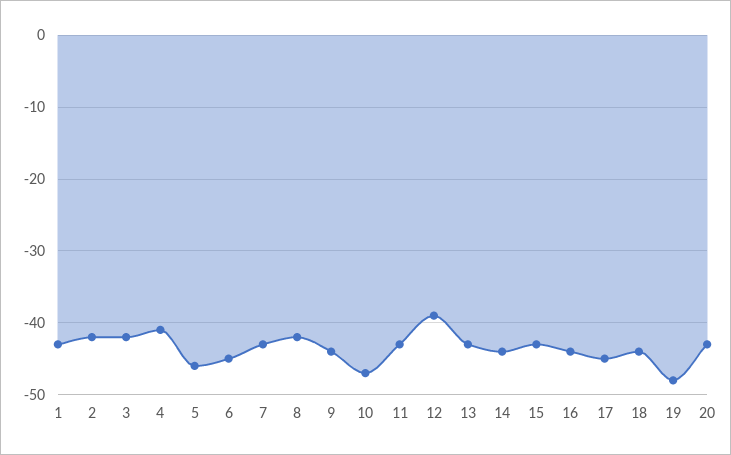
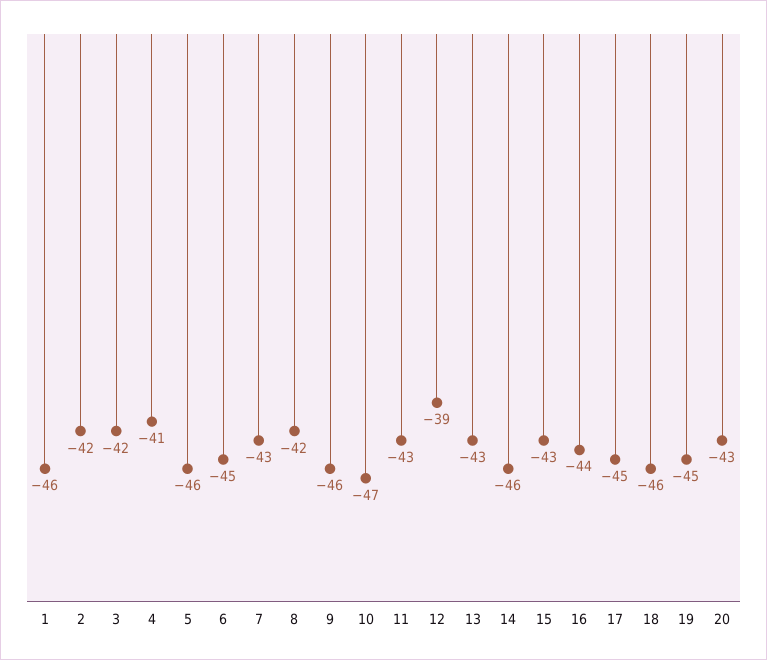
1: -43 -> -46
9: -44 -> -46
14: -44 -> -46
18: -44 -> -46
19: -48 -> -45

